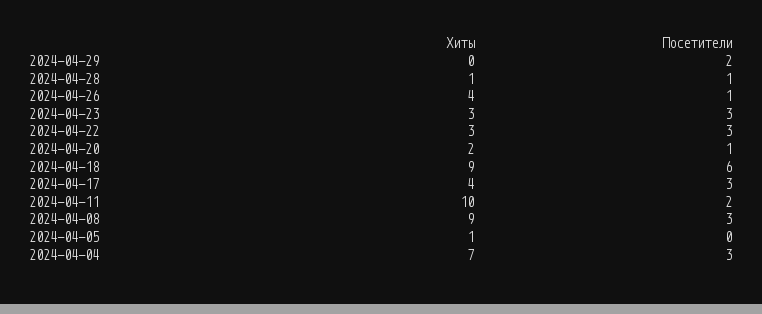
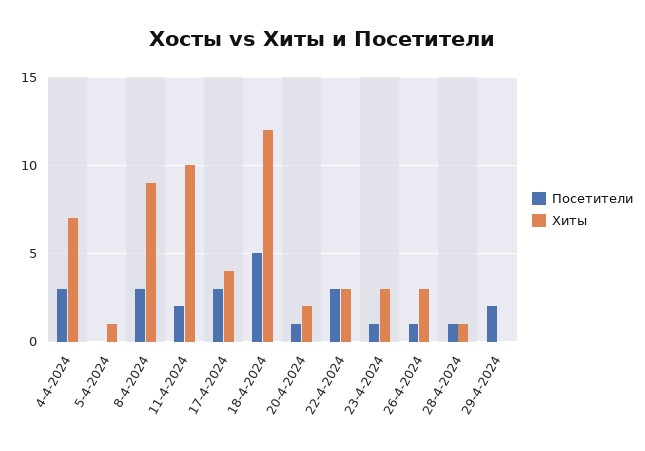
Хиты, 2024-04-26: 4 -> 3
Посетители, 2024-04-23: 3 -> 1
Хиты, 2024-04-18: 9 -> 12
Посетители, 2024-04-18: 6 -> 5

